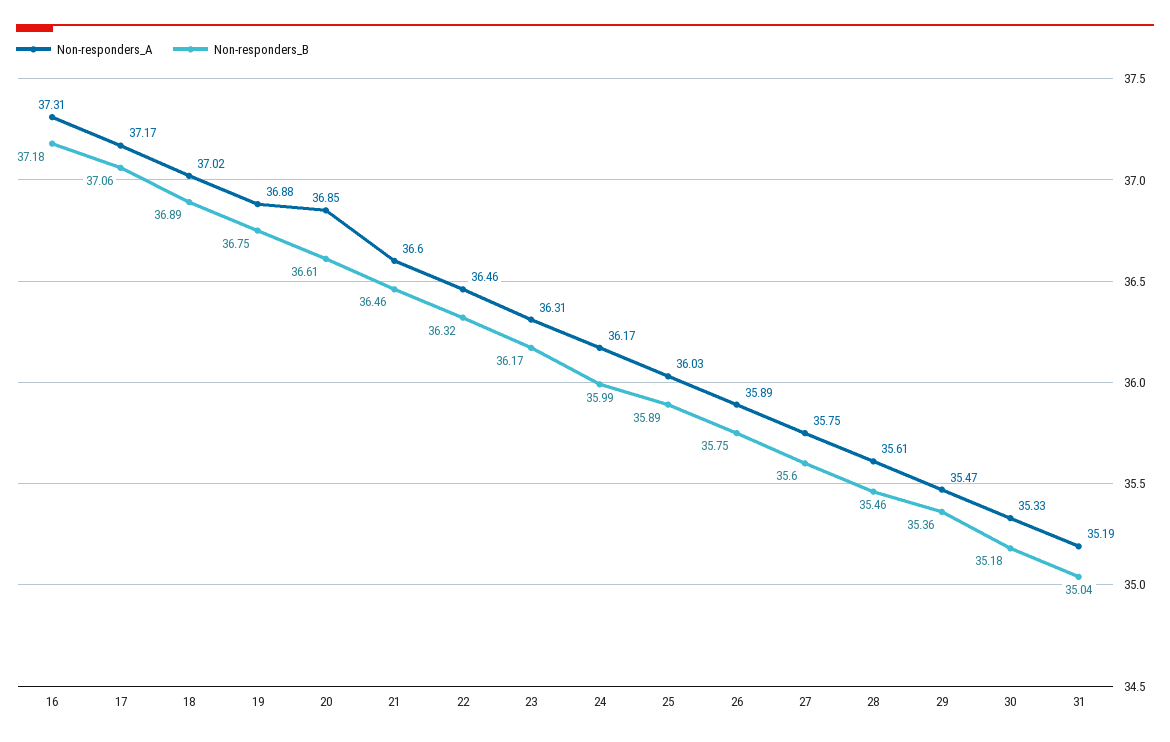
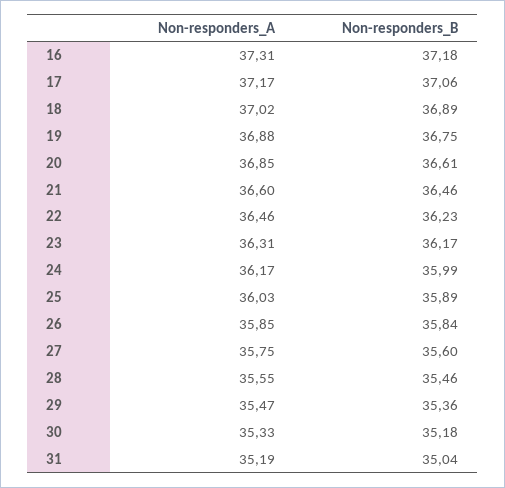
Non-responders_B, 22: 36.32 -> 36.23
Non-responders_A, 26: 35.89 -> 35.85
Non-responders_B, 26: 35.75 -> 35.84
Non-responders_A, 28: 35.61 -> 35.55

